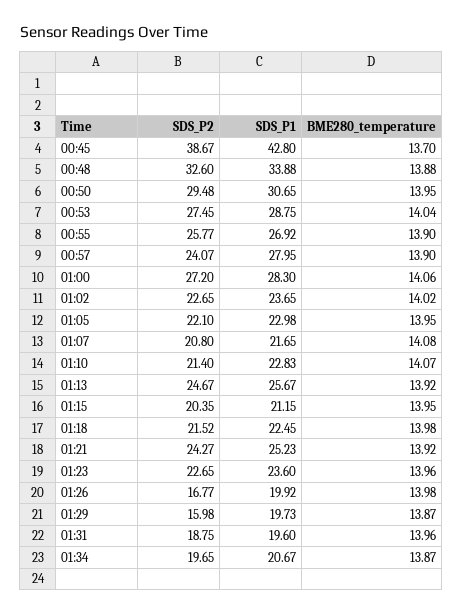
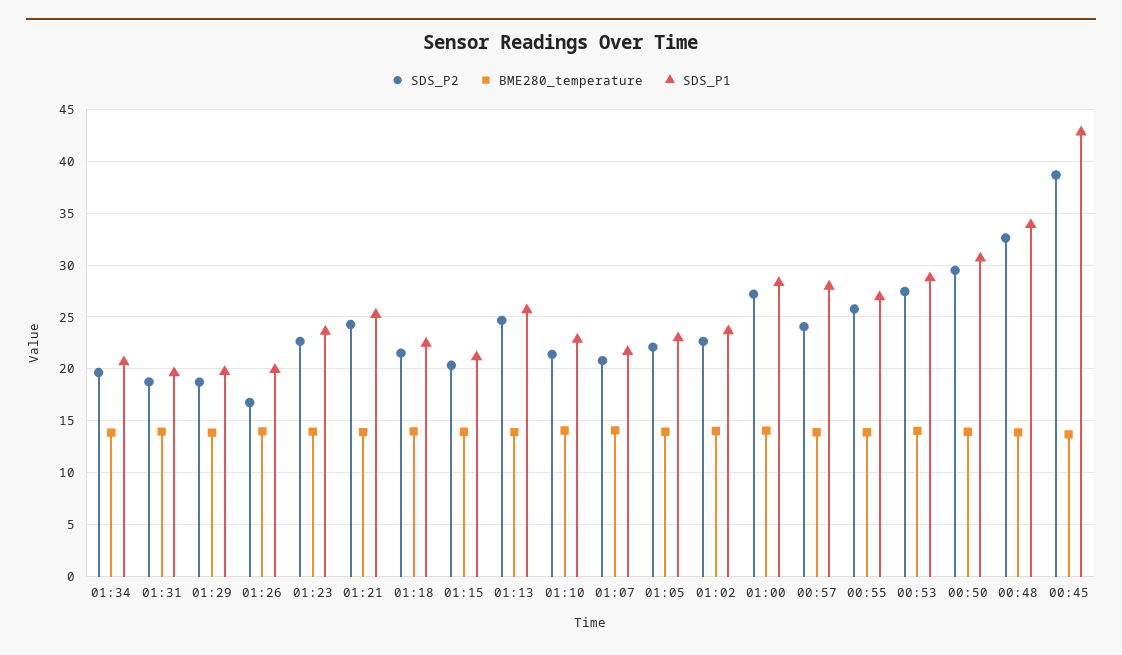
SDS_P2, 01:29: 15.98 -> 19

